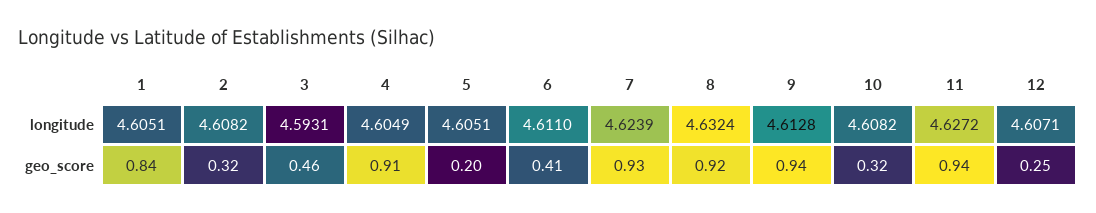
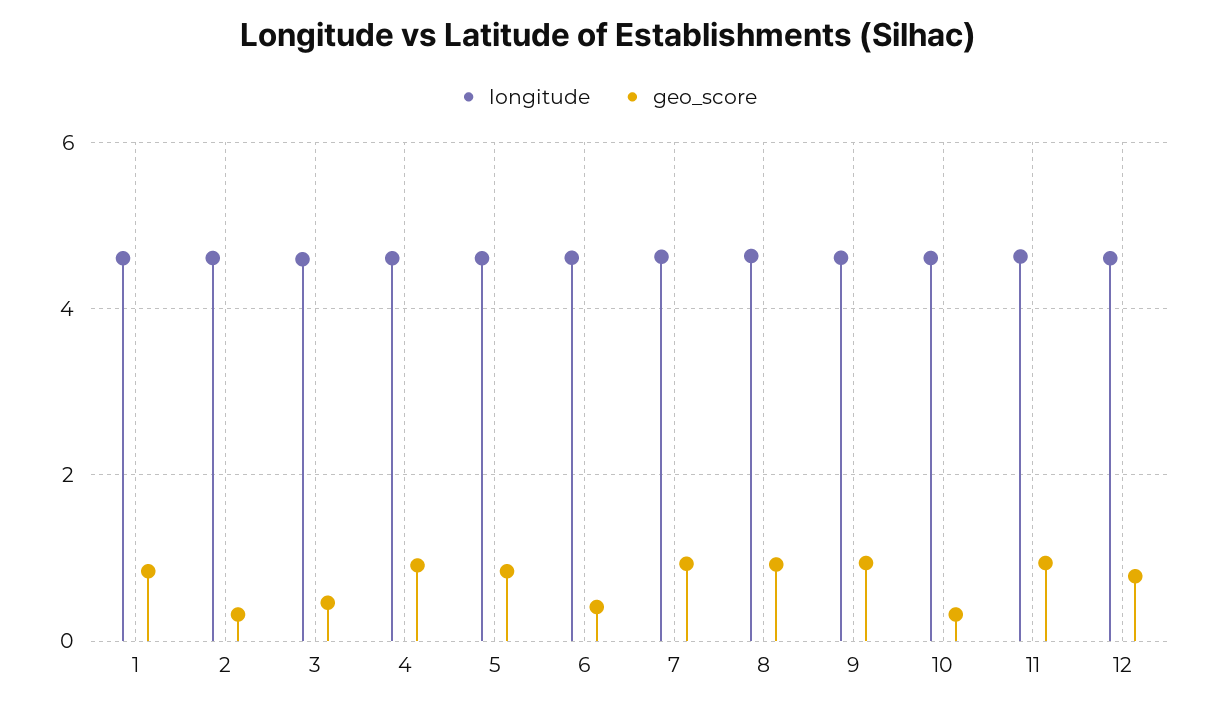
geo_score, 5: 0.2 -> 0.8
geo_score, 12: 0.25 -> 0.8

